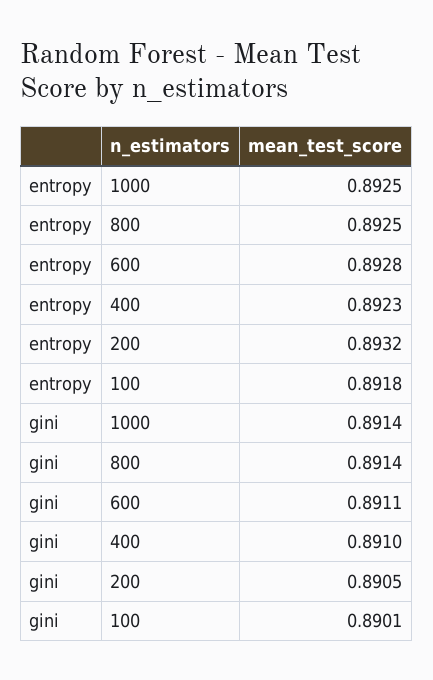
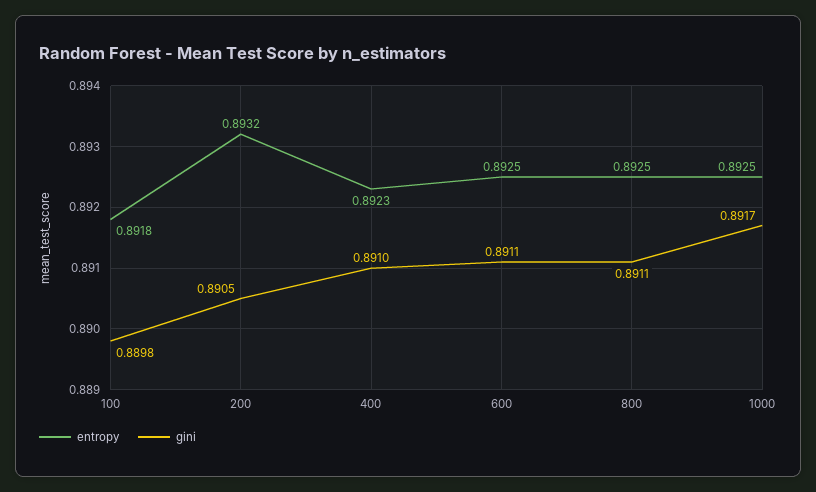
entropy, 600: 0.8928 -> 0.8925
gini, 1000: 0.8914 -> 0.8917
gini, 800: 0.8914 -> 0.8911
gini, 100: 0.8901 -> 0.8898

